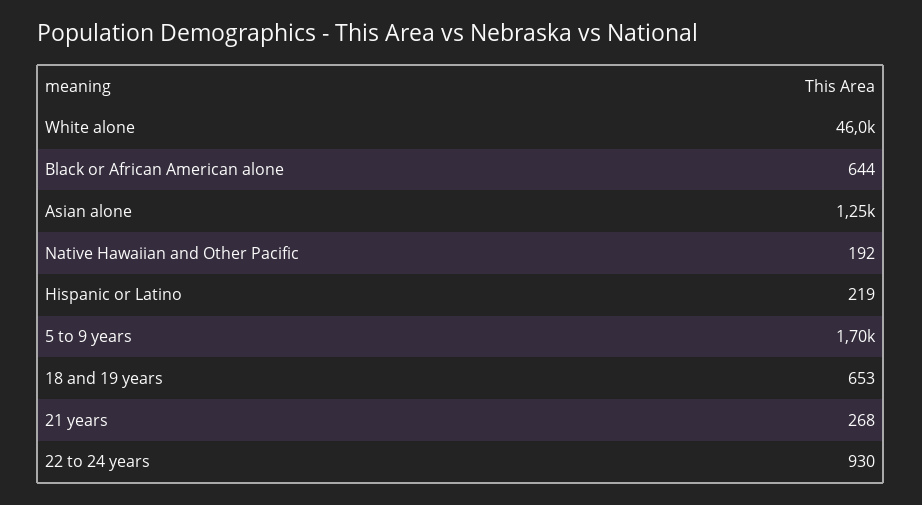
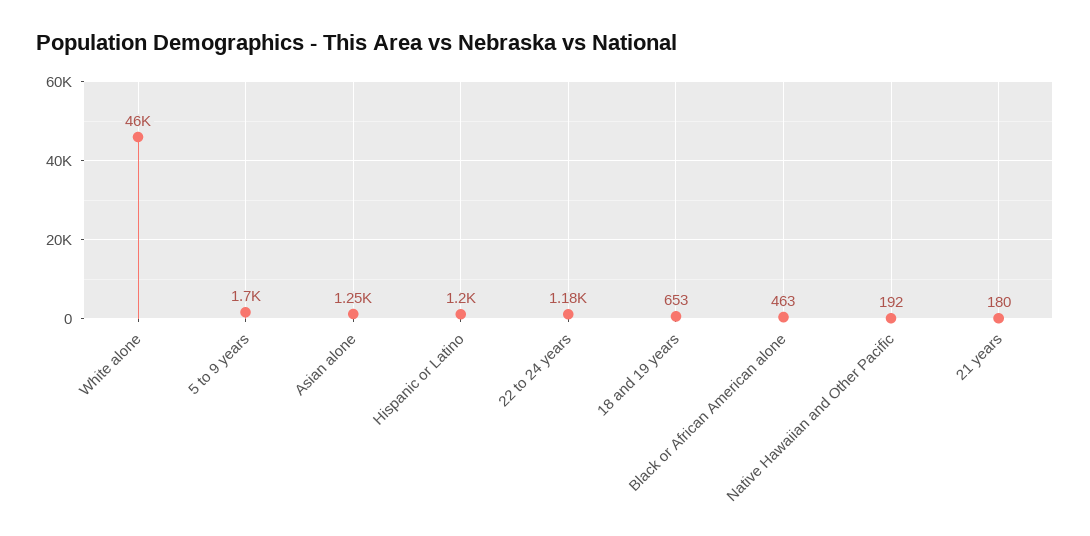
Black or African American alone: 644 -> 463
Hispanic or Latino: 219 -> 1200
21 years: 268 -> 180
22 to 24 years: 930 -> 1180

